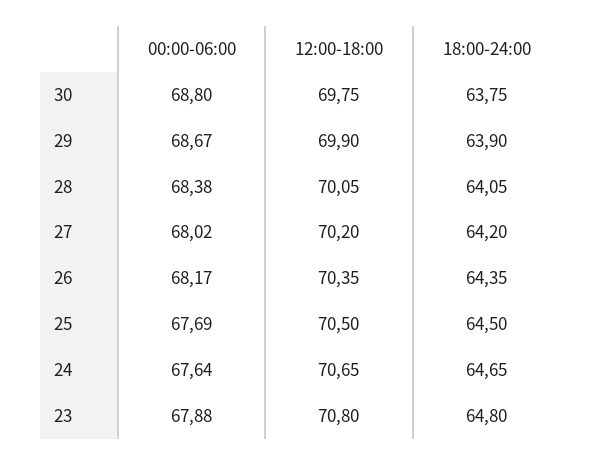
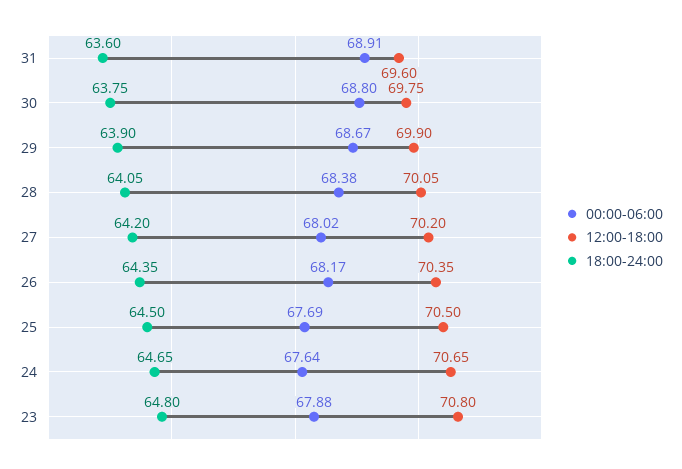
00:00-06:00, 31: none -> 68.91
12:00-18:00, 31: none -> 69.6
18:00-24:00, 31: none -> 63.6

